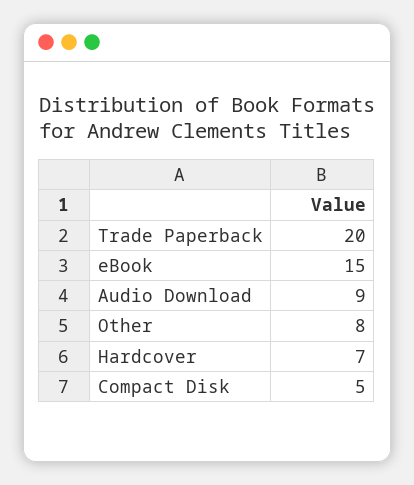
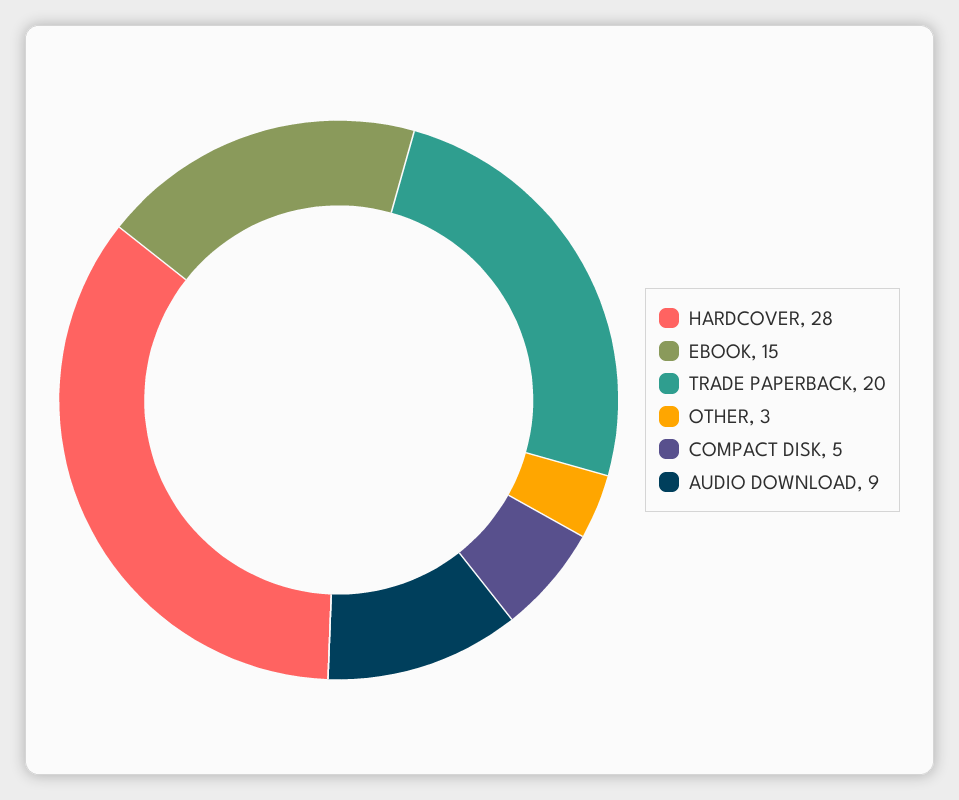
Other: 8 -> 3
Hardcover: 7 -> 28

